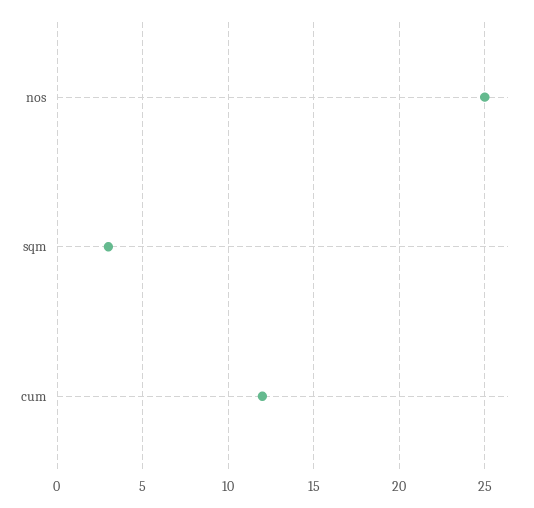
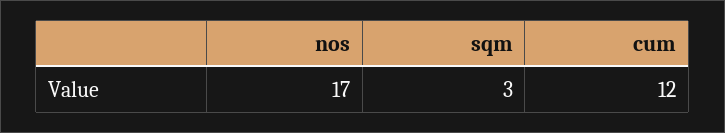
nos: 25 -> 17

